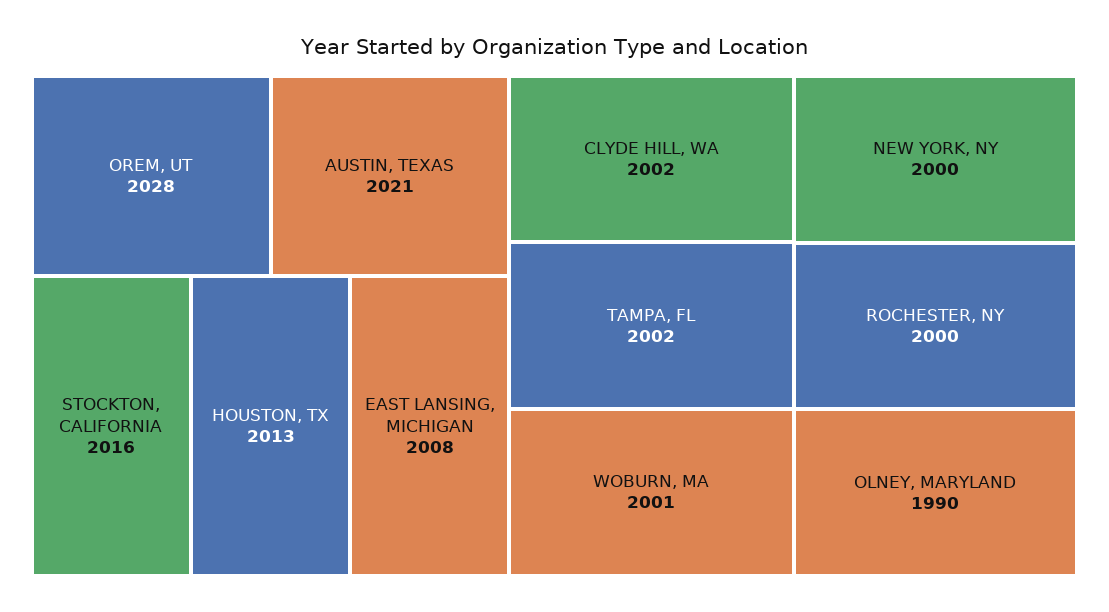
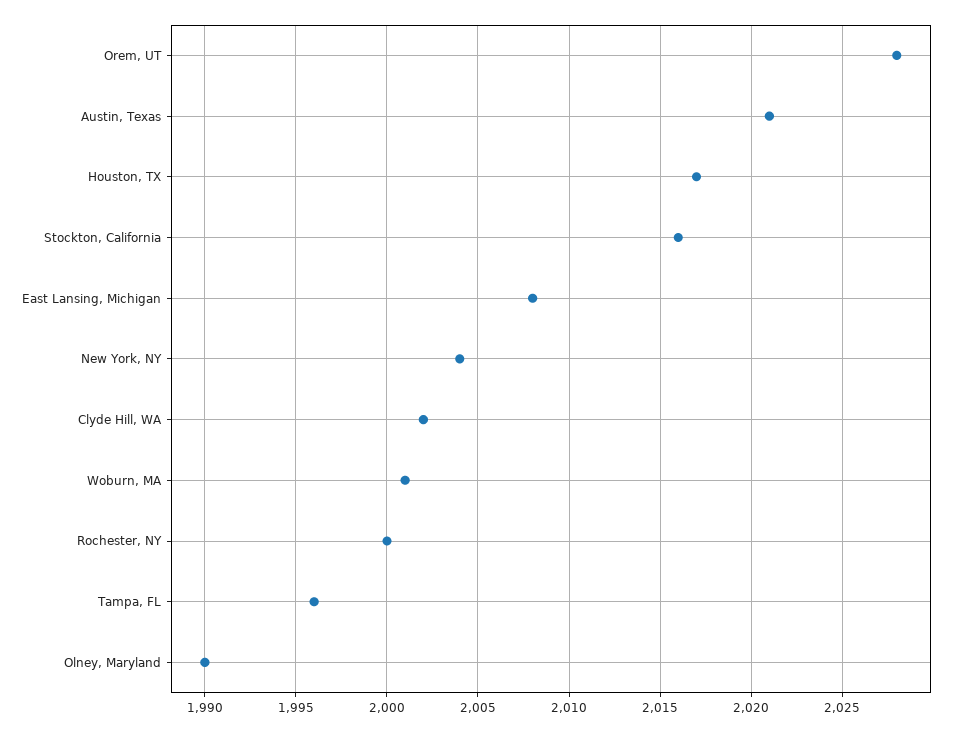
HOUSTON, TX: 2013 -> 2017
TAMPA, FL: 2002 -> 1996
NEW YORK, NY: 2000 -> 2004

